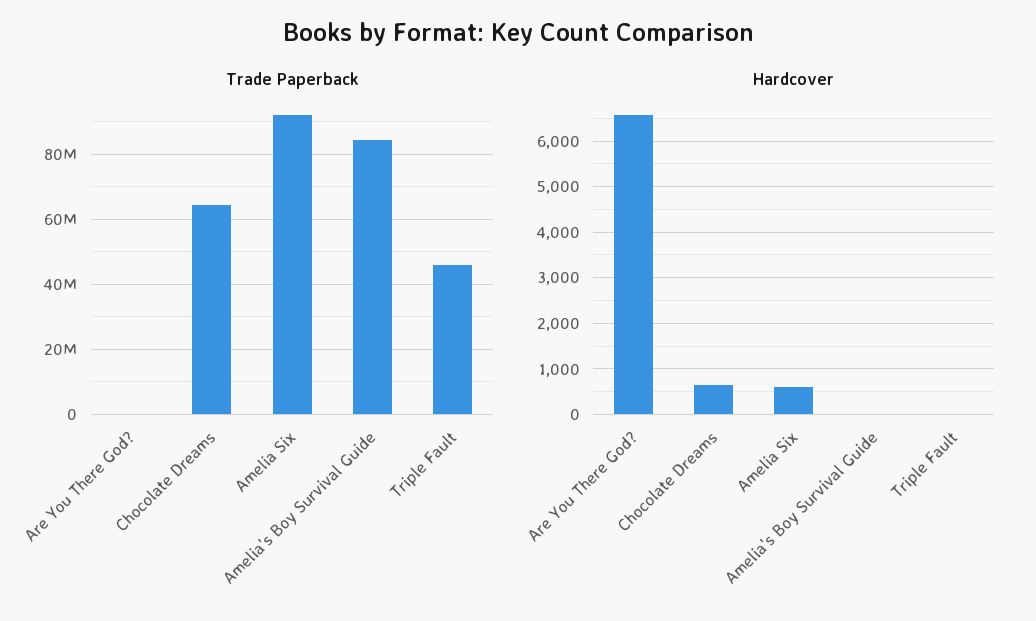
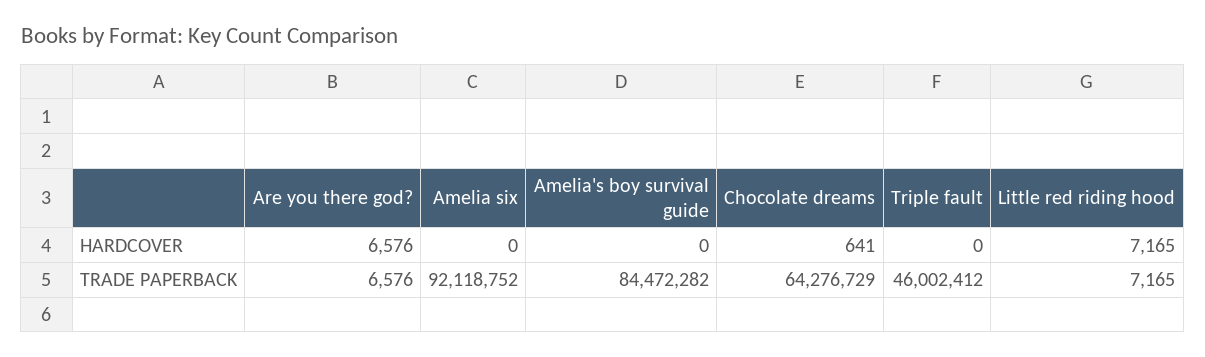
Hardcover, Amelia Six: 600 -> 0
Hardcover, Little red riding hood: none -> 7165
Trade Paperback, Little red riding hood: none -> 7165

